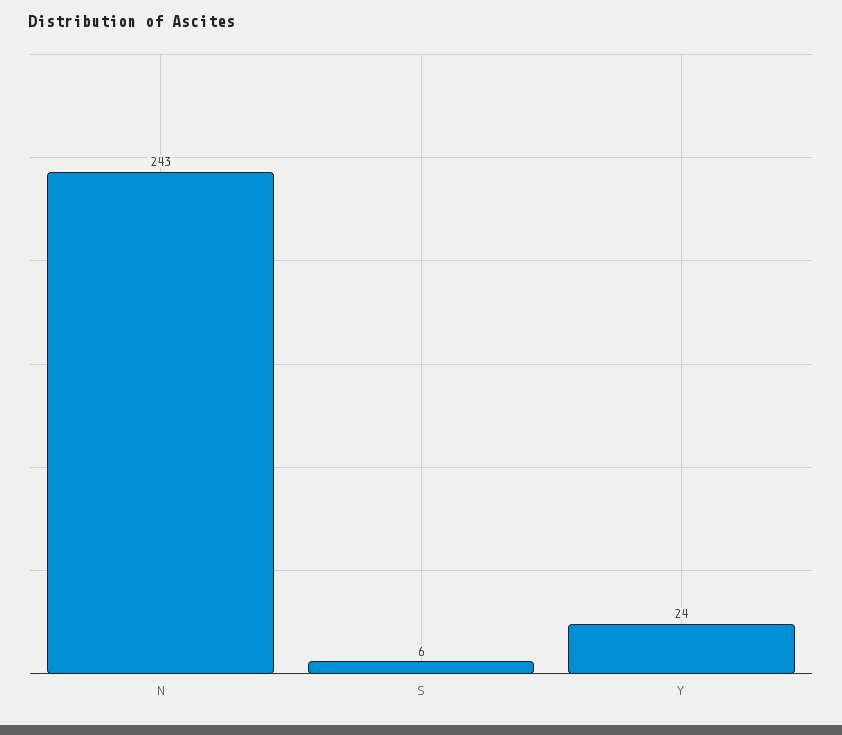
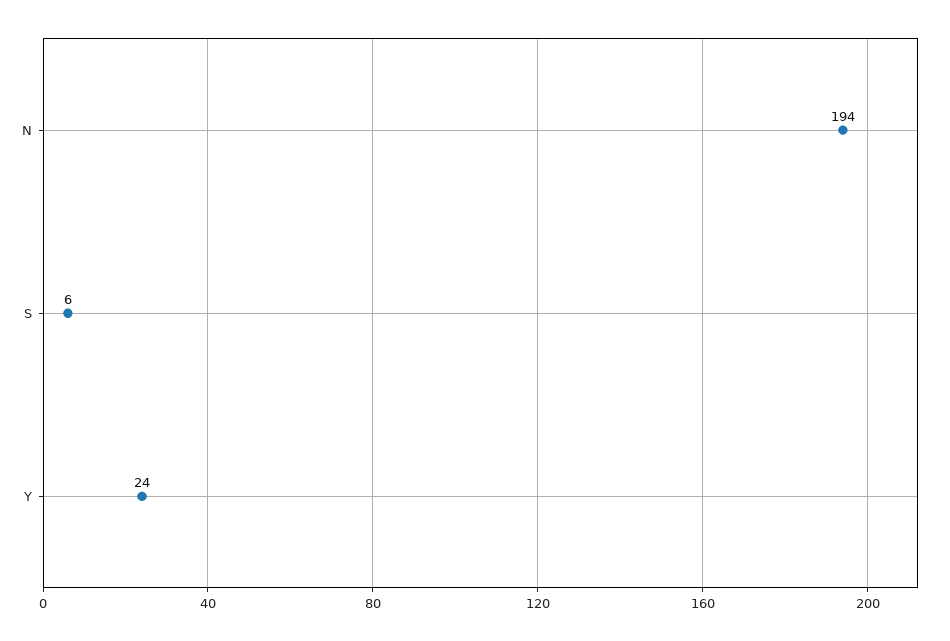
N: 243 -> 194

